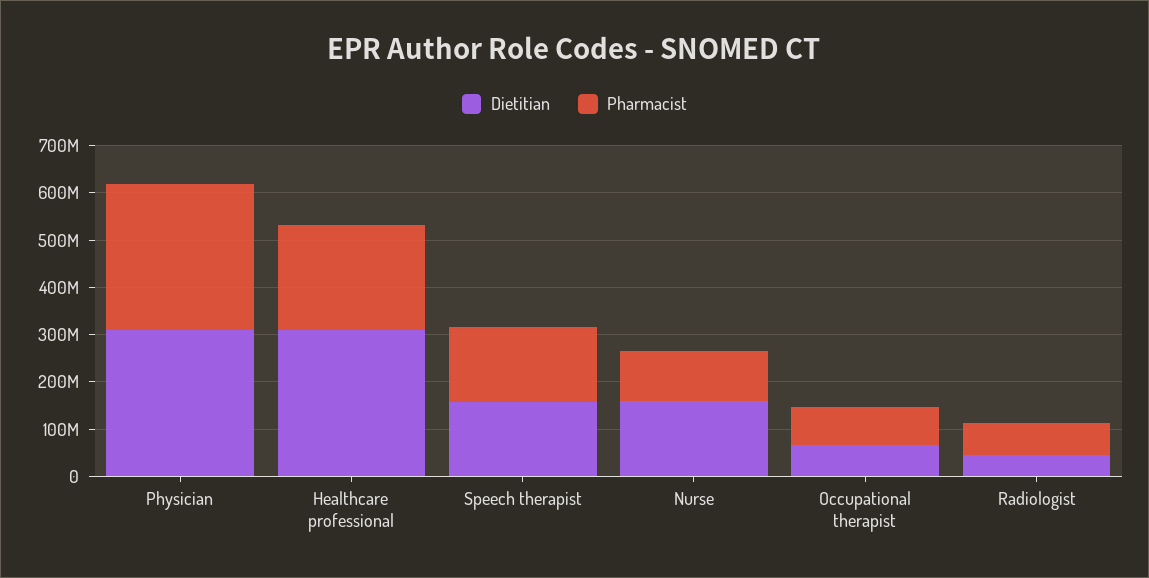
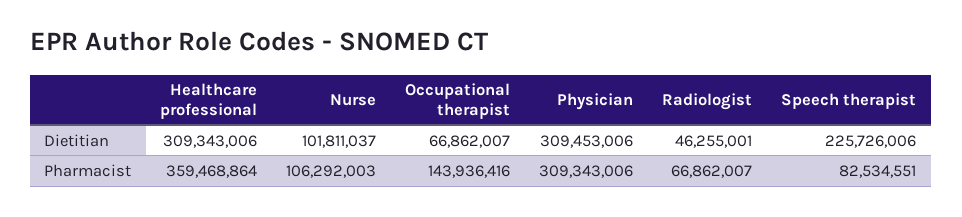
Pharmacist, Healthcare professional: 220000000 -> 359468864
Dietitian, Speech therapist: 160000000 -> 225726006
Pharmacist, Speech therapist: 160000000 -> 82534551
Dietitian, Nurse: 160000000 -> 101811037
Pharmacist, Occupational therapist: 80000000 -> 143936416

